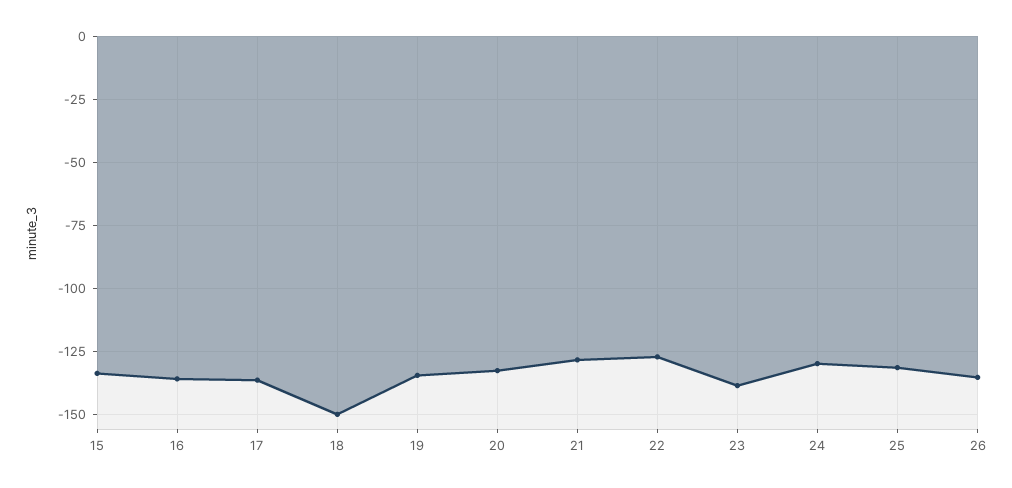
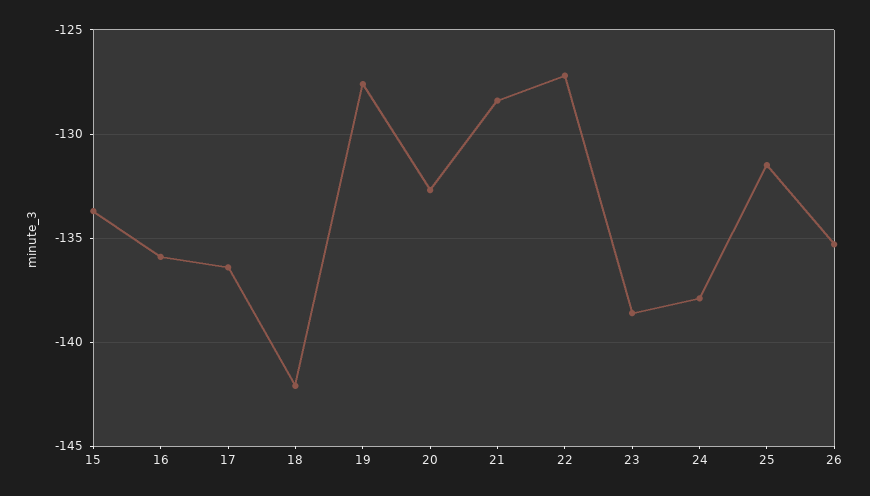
18: -150 -> -142
19: -135 -> -127.5
24: -130 -> -138

